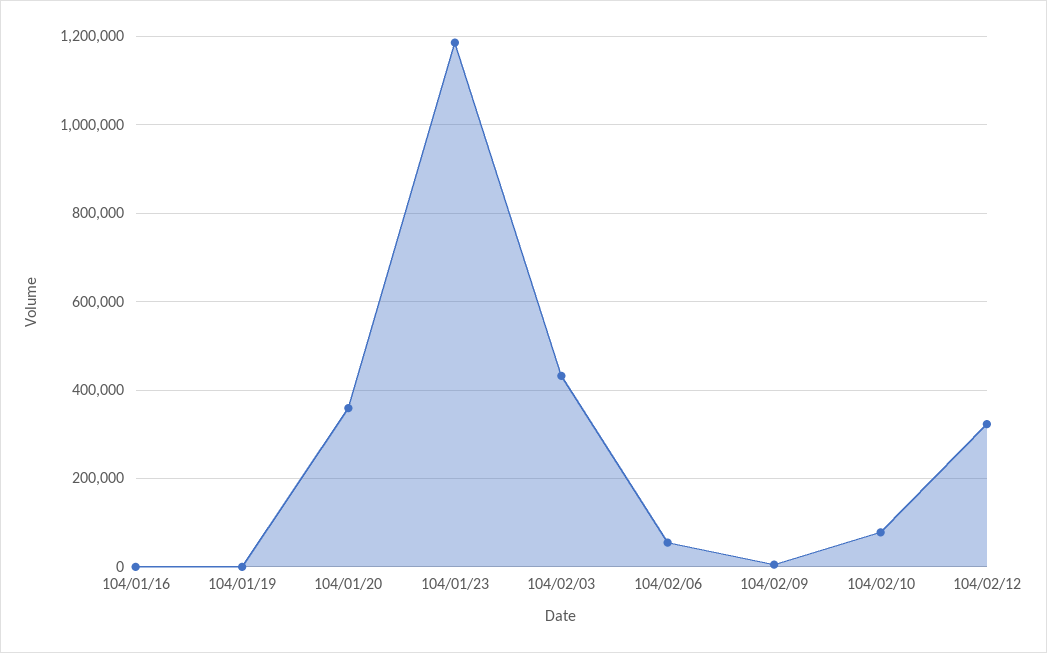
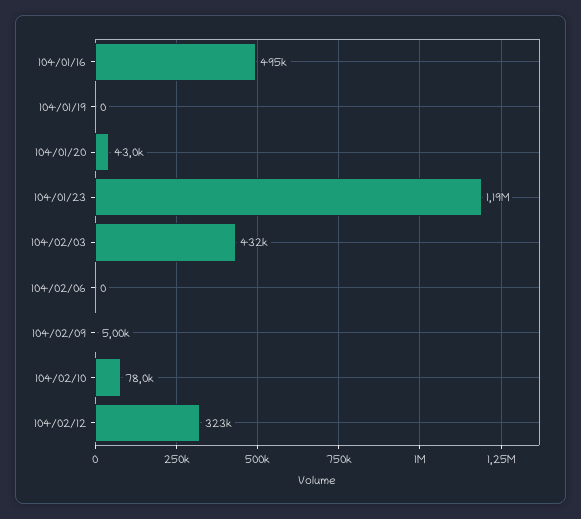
104/01/16: 0 -> 495000
104/01/20: 360000 -> 43000
104/02/06: 60000 -> 0

